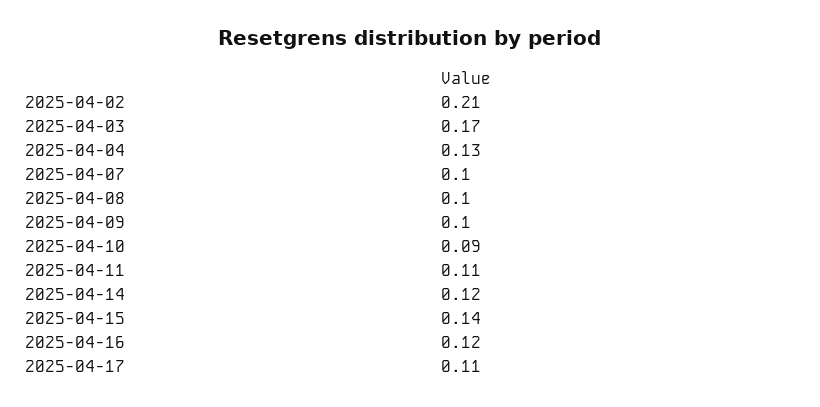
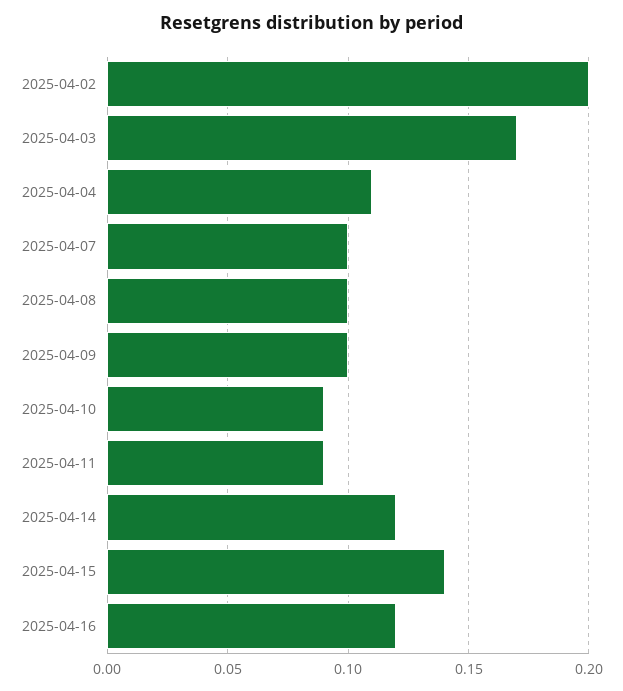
2025-04-02: 0.21 -> 0.2
2025-04-04: 0.13 -> 0.11
2025-04-11: 0.11 -> 0.09
2025-04-17: 0.11 -> none

